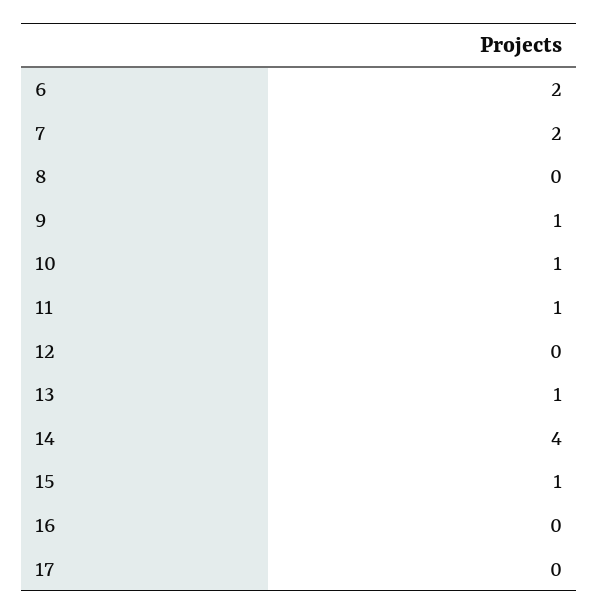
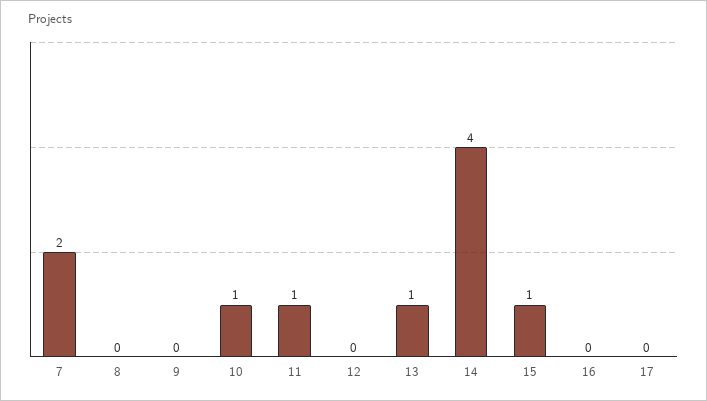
6: 2 -> none
9: 1 -> 0

